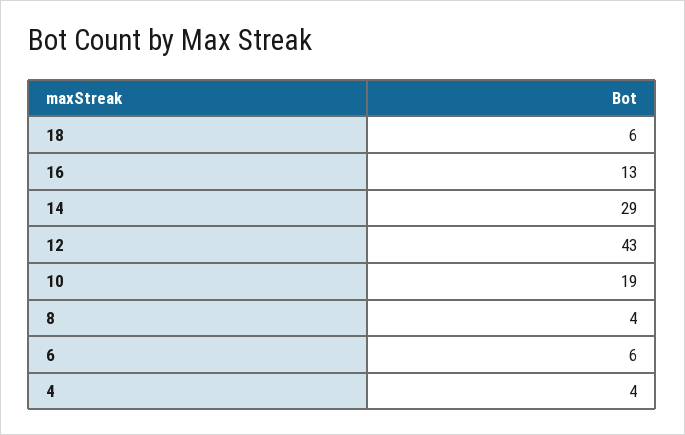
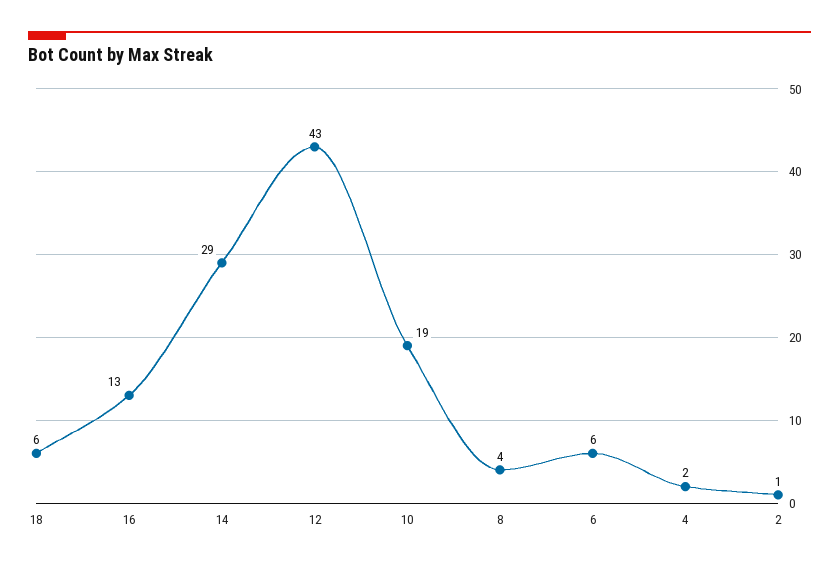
4: 4 -> 2
2: none -> 1

